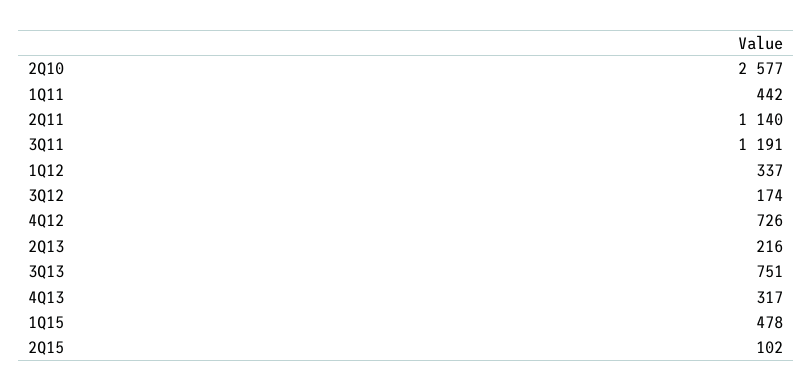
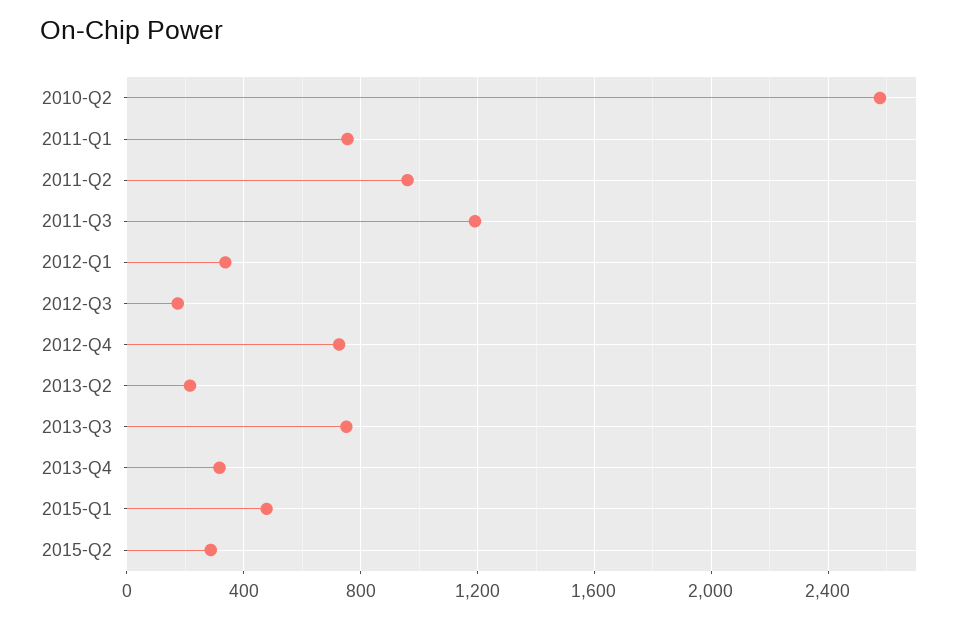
1Q11: 442 -> 750
2Q11: 1140 -> 950
2Q15: 102 -> 300

